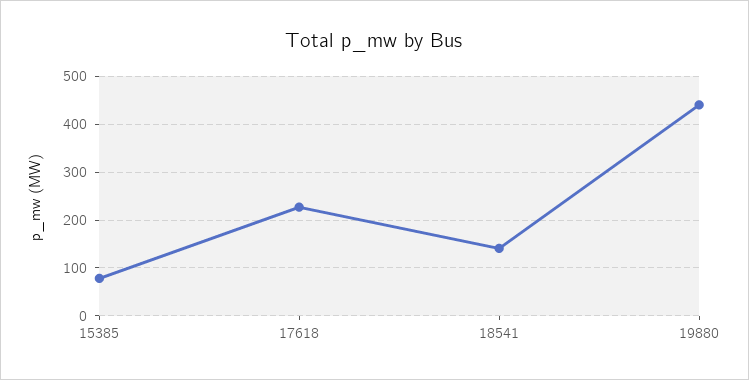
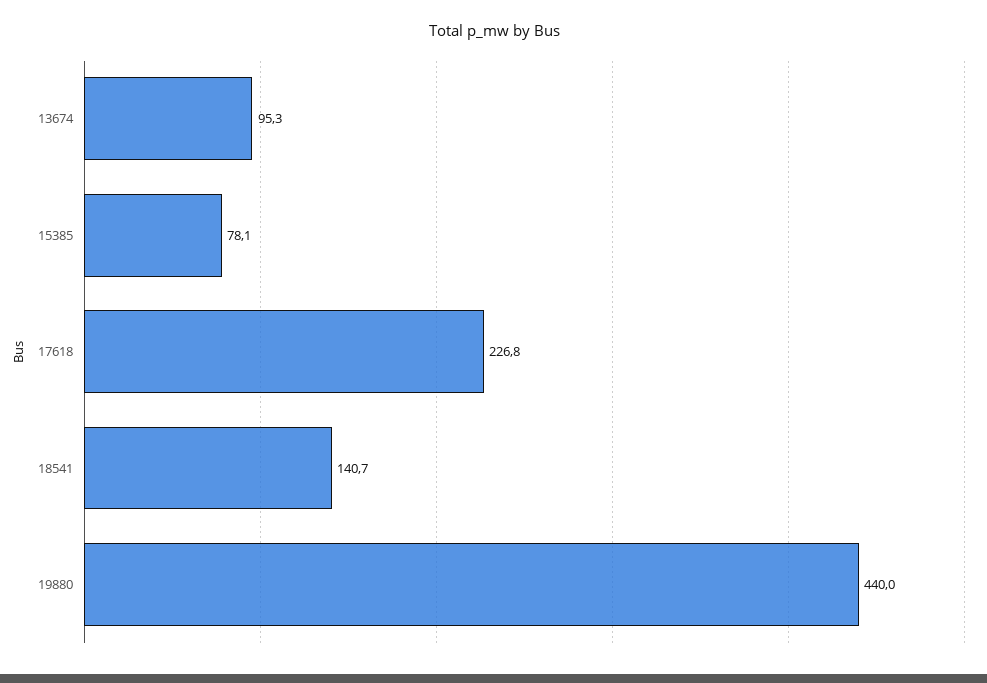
13674: none -> 95.3

